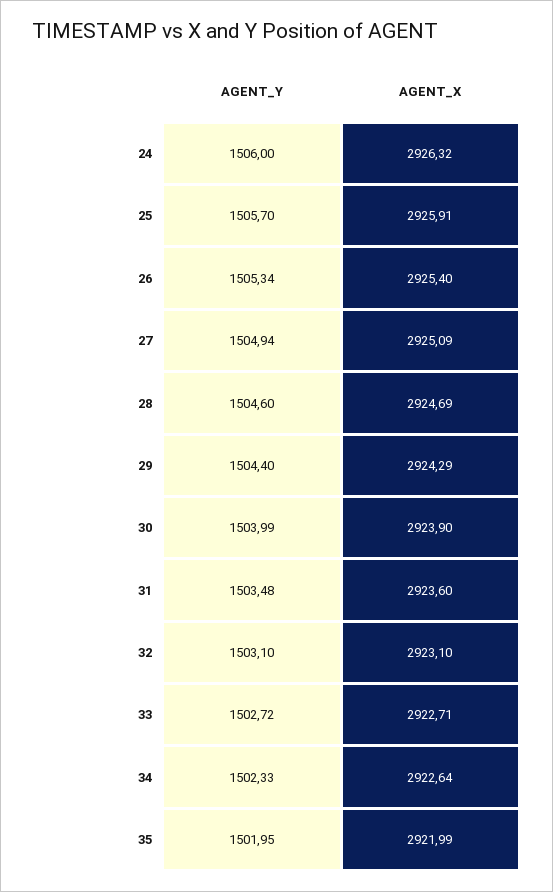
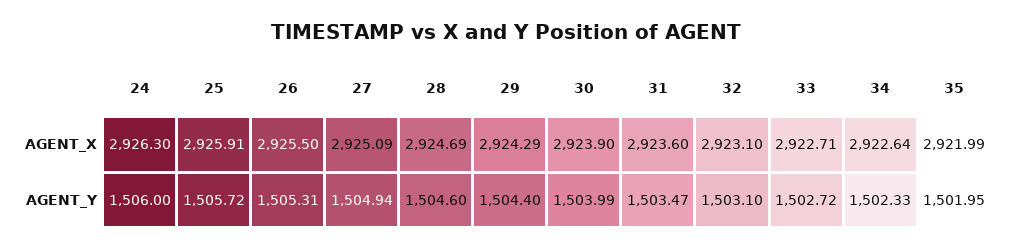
AGENT_X, 24: 2926.32 -> 2926.3
AGENT_Y, 25: 1505.7 -> 1505.72
AGENT_Y, 26: 1505.34 -> 1505.31
AGENT_X, 26: 2925.4 -> 2925.5
AGENT_Y, 31: 1503.48 -> 1503.47

